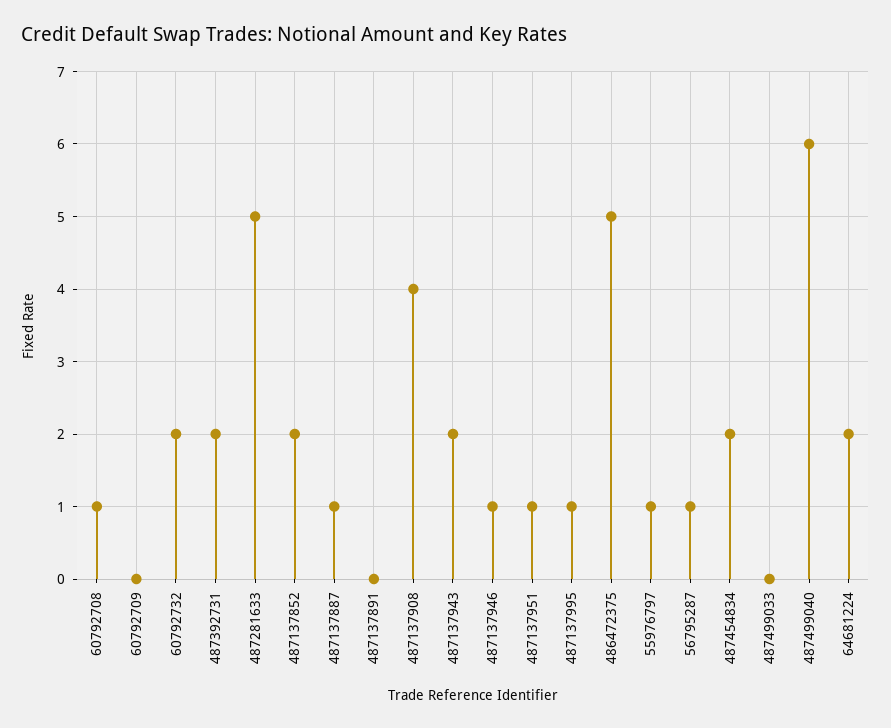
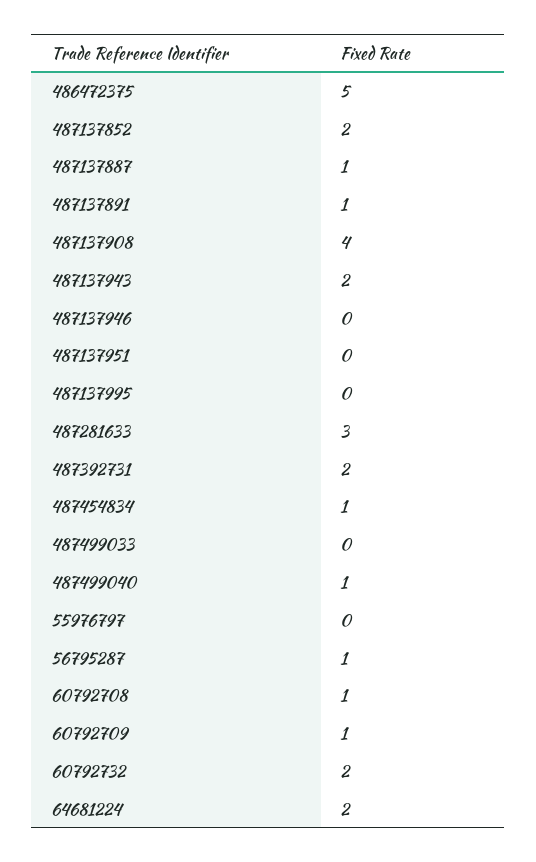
60792709: 0 -> 1
487281633: 5 -> 3
487137891: 0 -> 1
487137946: 1 -> 0
487137951: 1 -> 0
487137995: 1 -> 0
55976797: 1 -> 0
487454834: 2 -> 1
487499040: 6 -> 1

